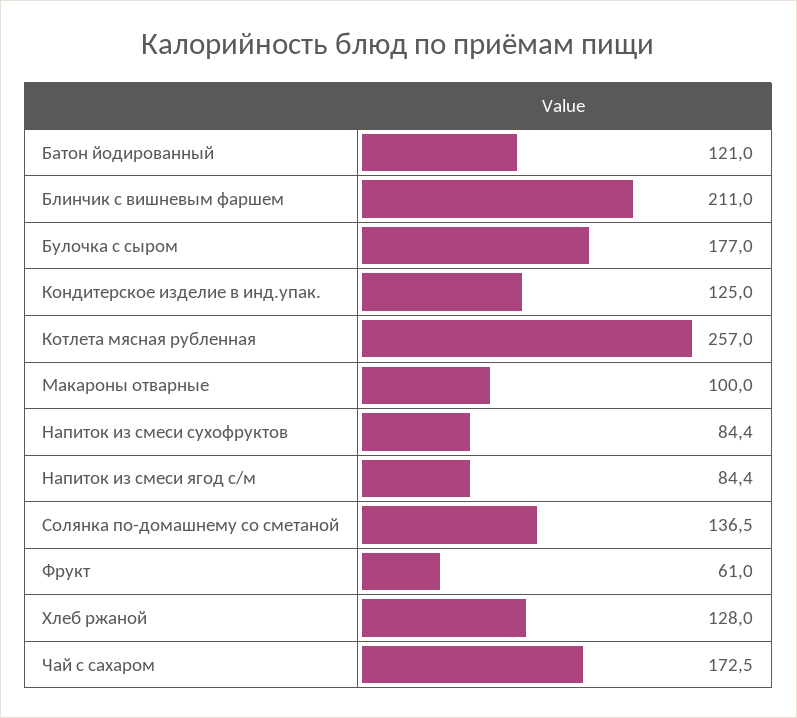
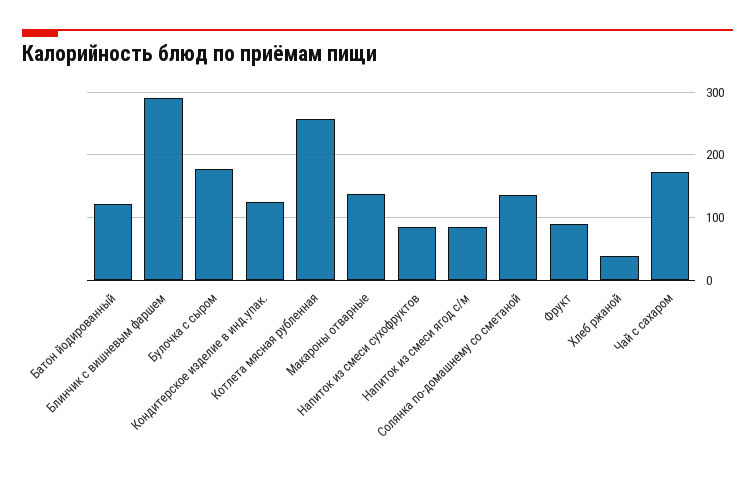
Блинчик с вишневым фаршем: 211 -> 290
Макароны отварные: 100 -> 140
Фрукт: 61 -> 90
Хлеб ржаной: 128 -> 40

